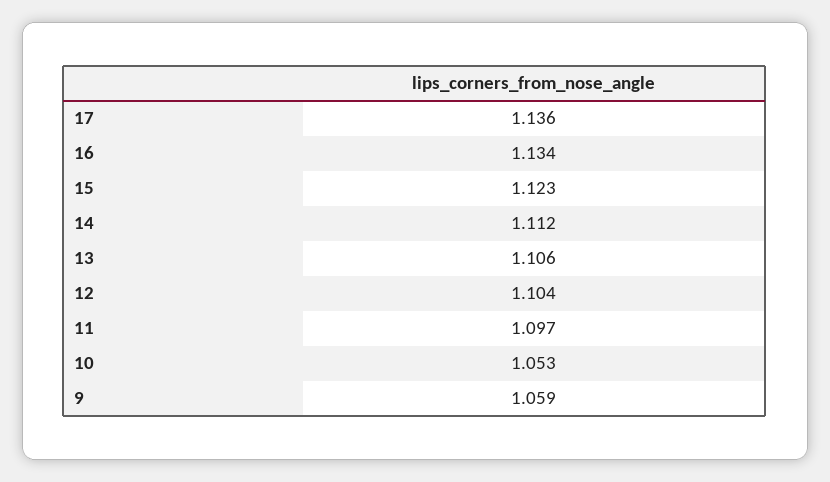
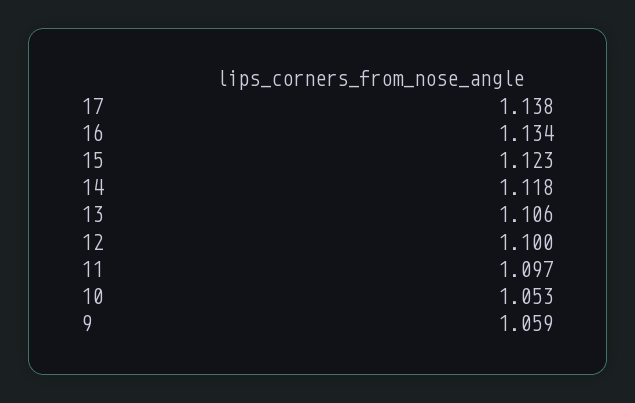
17: 1.136 -> 1.138
14: 1.112 -> 1.118
12: 1.104 -> 1.1

